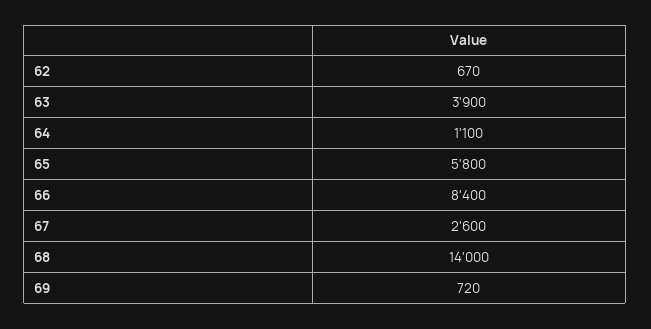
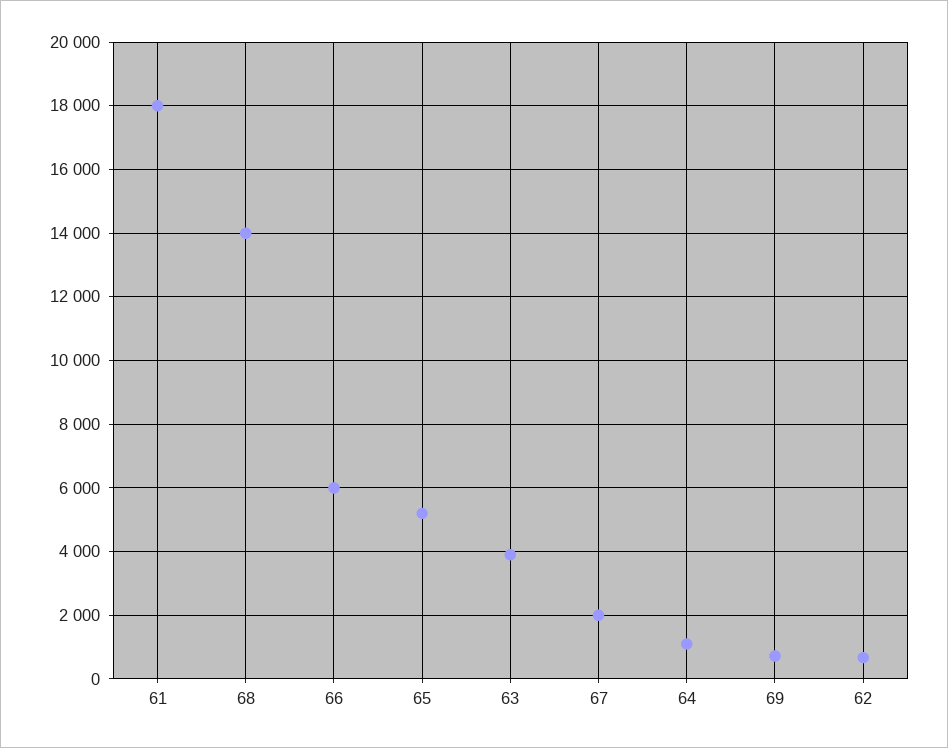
65: 5800 -> 5200
66: 8400 -> 6000
67: 2600 -> 2000
61: none -> 18000

